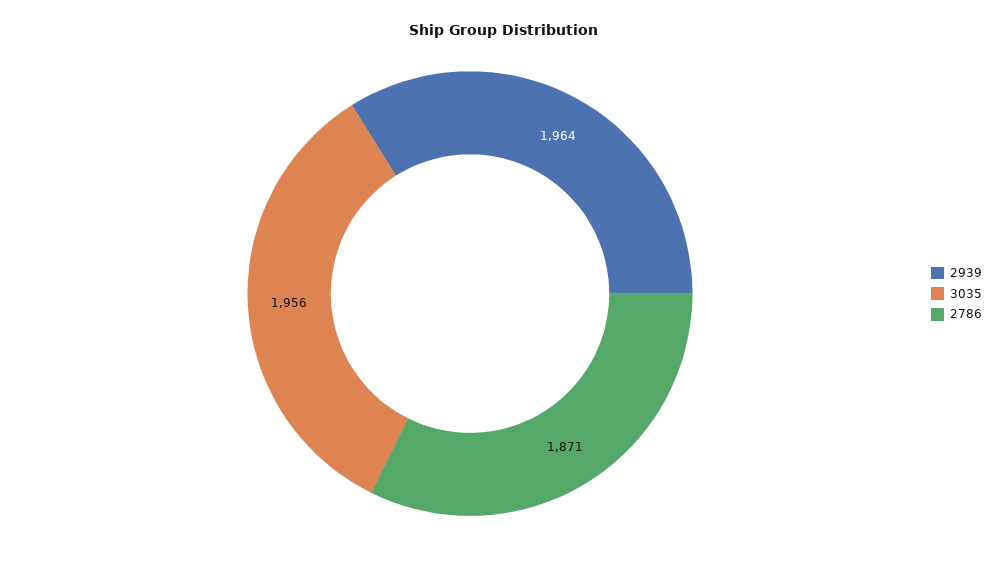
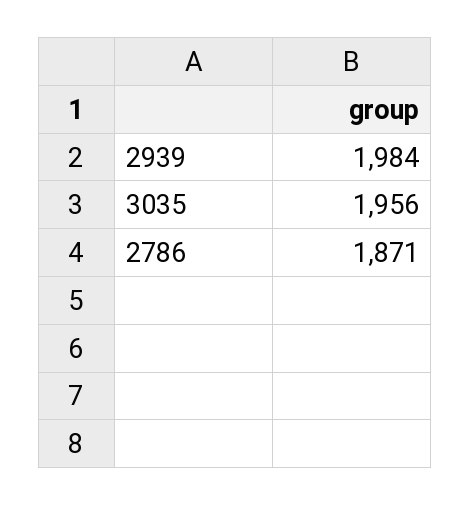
2939: 1964 -> 1984

